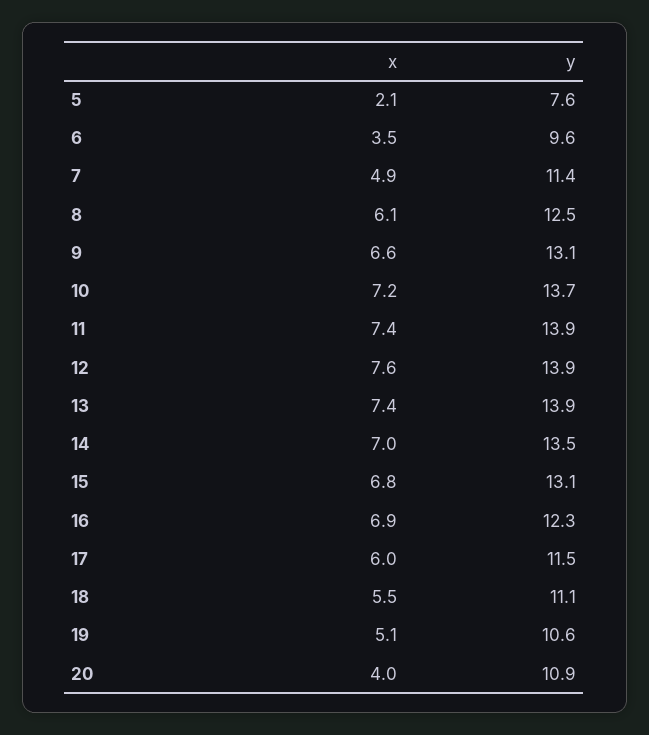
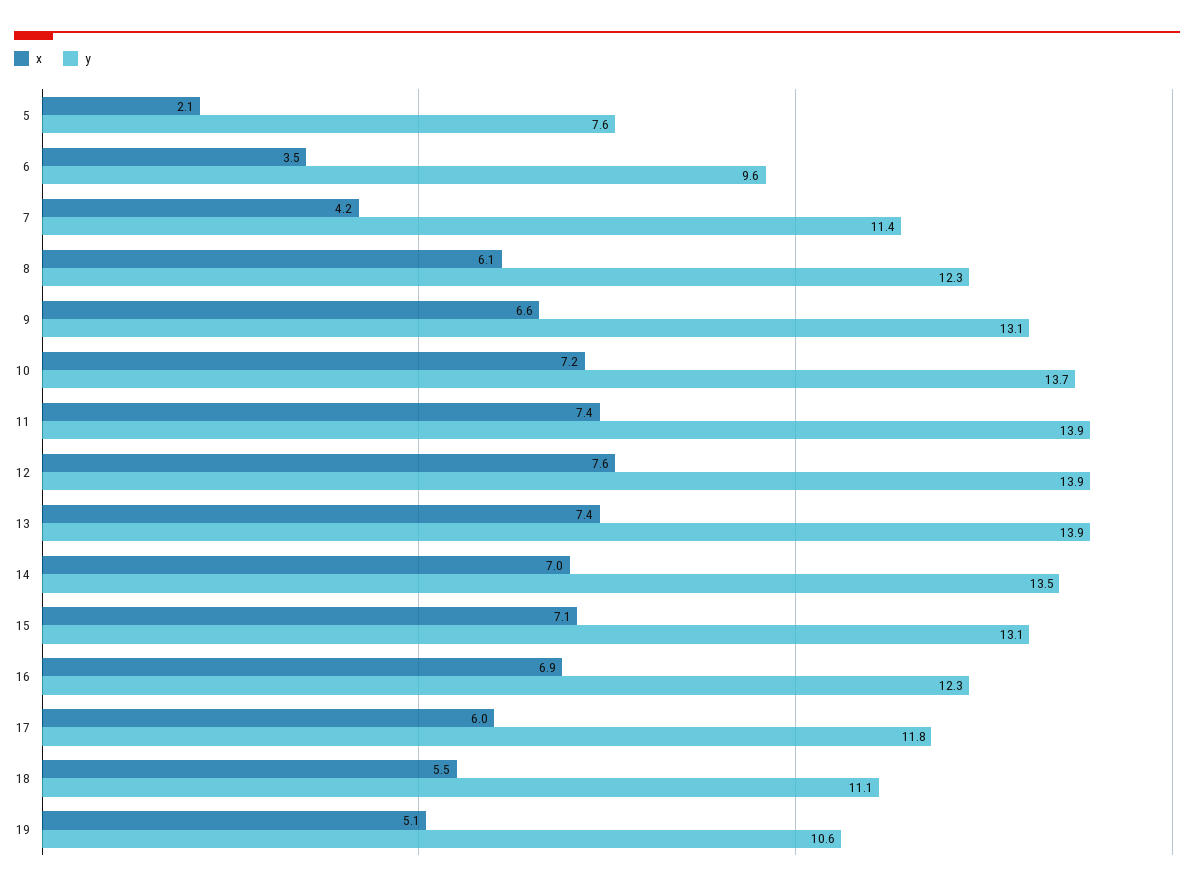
x, 7: 4.9 -> 4.2
y, 8: 12.5 -> 12.3
x, 15: 6.8 -> 7.1
y, 17: 11.5 -> 11.8
x, 20: 4 -> none
y, 20: 10.9 -> none

